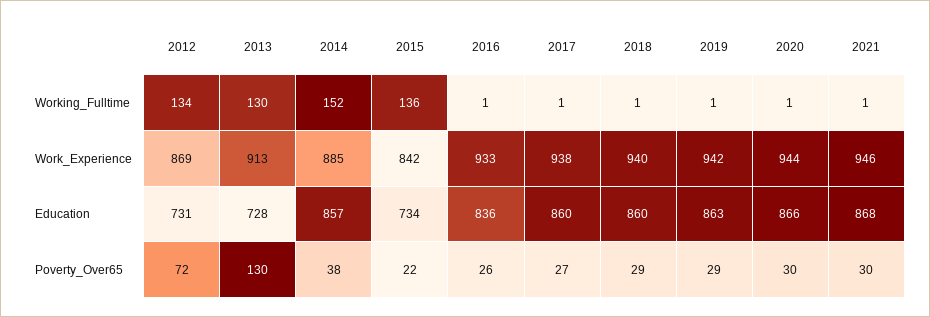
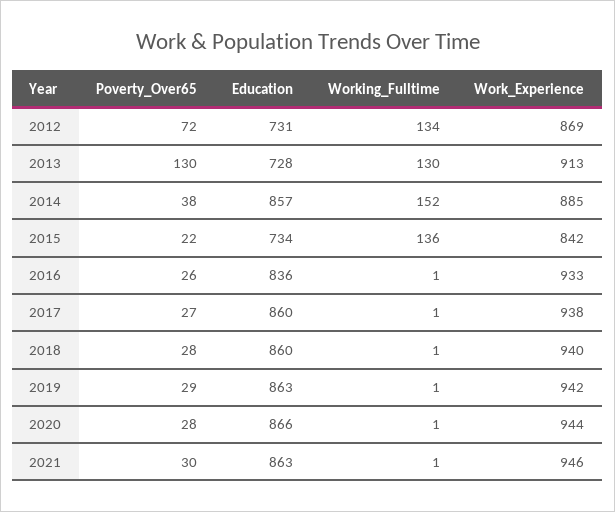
2021, Education: 868 -> 863
2018, Poverty_Over65: 29 -> 28
2020, Poverty_Over65: 30 -> 28

